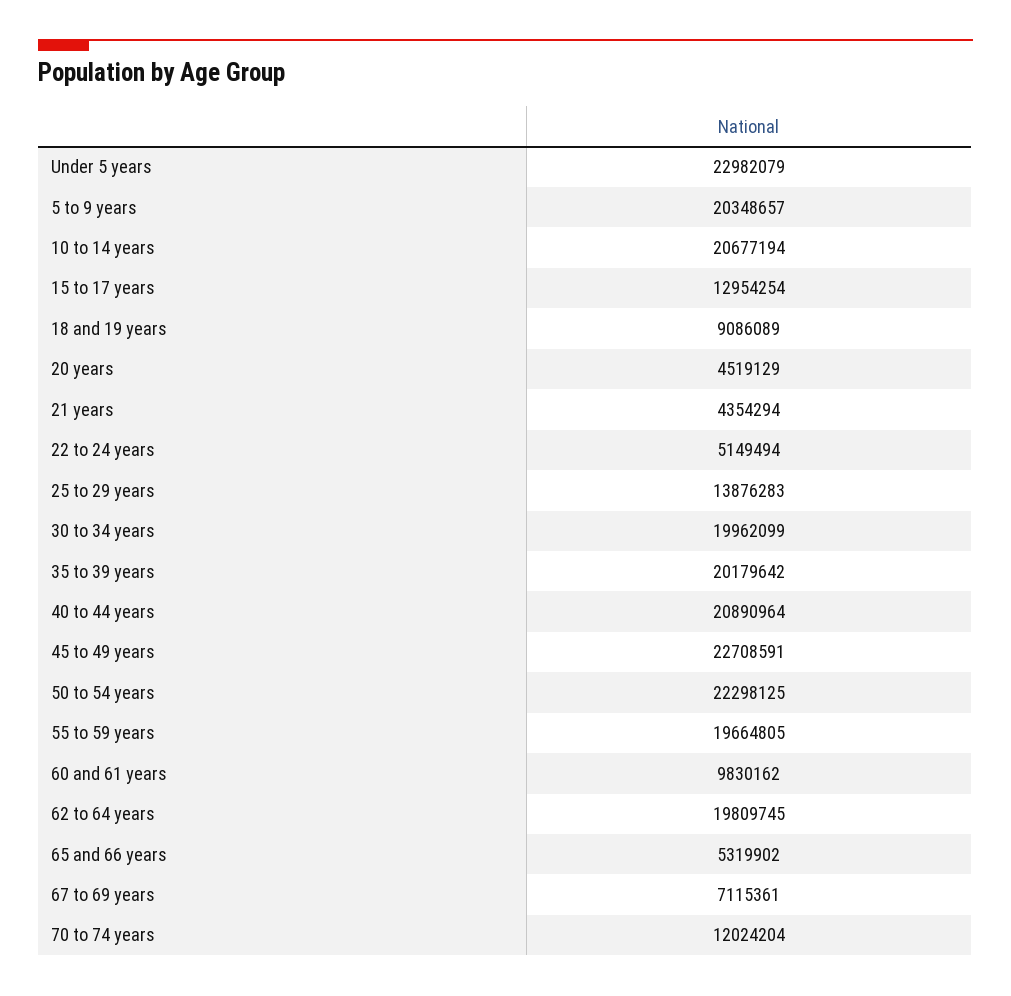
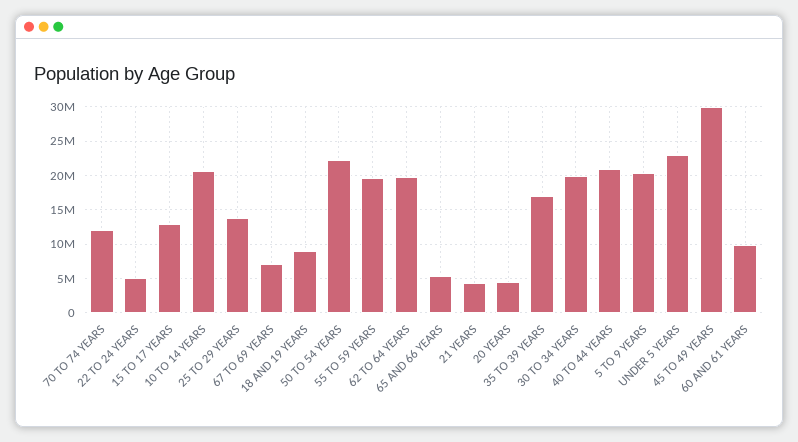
35 to 39 years: 20179642 -> 17000000
45 to 49 years: 22708591 -> 30000000

